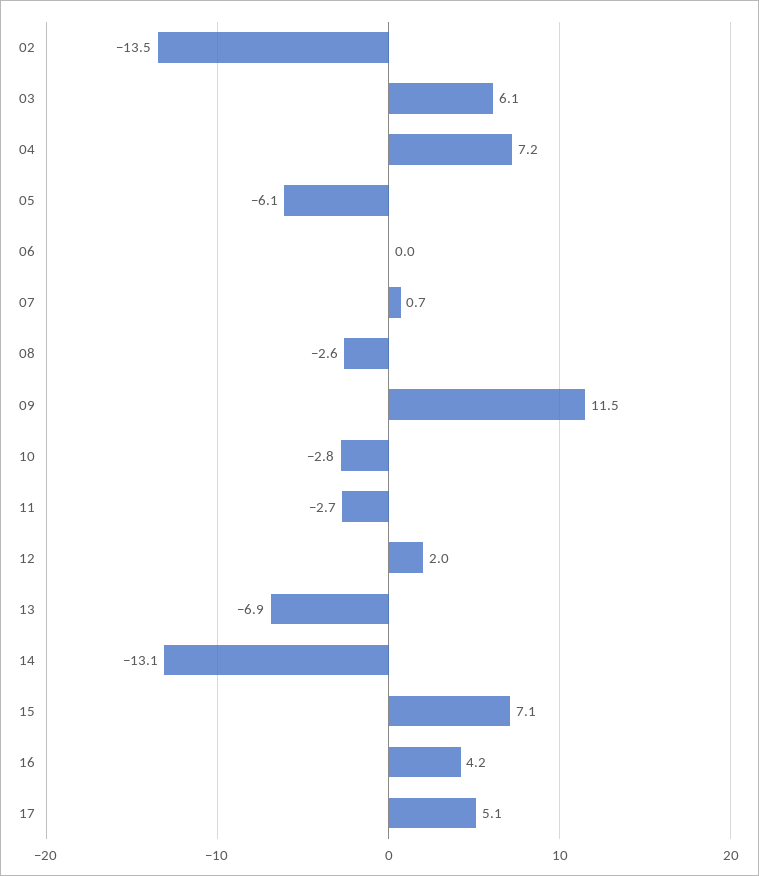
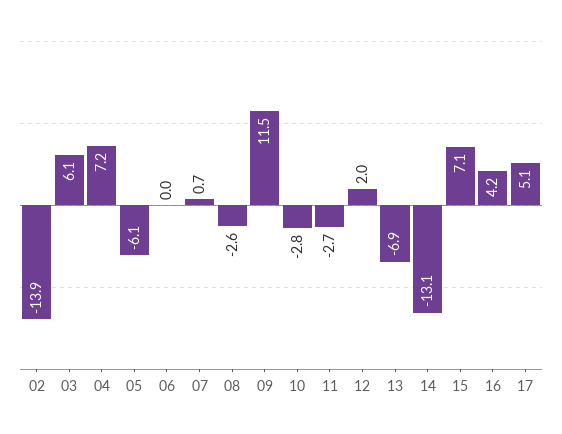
02: -13.5 -> -13.9

